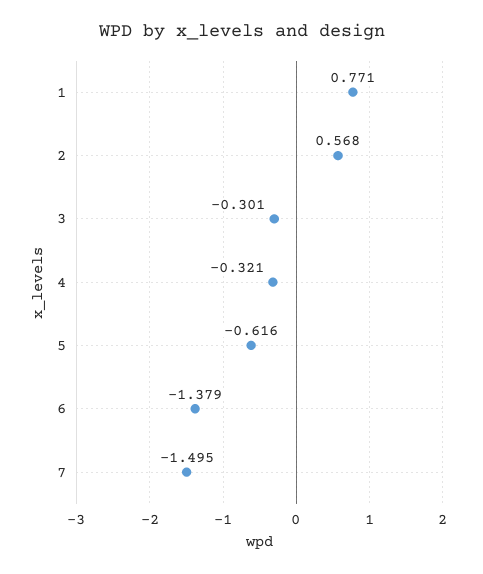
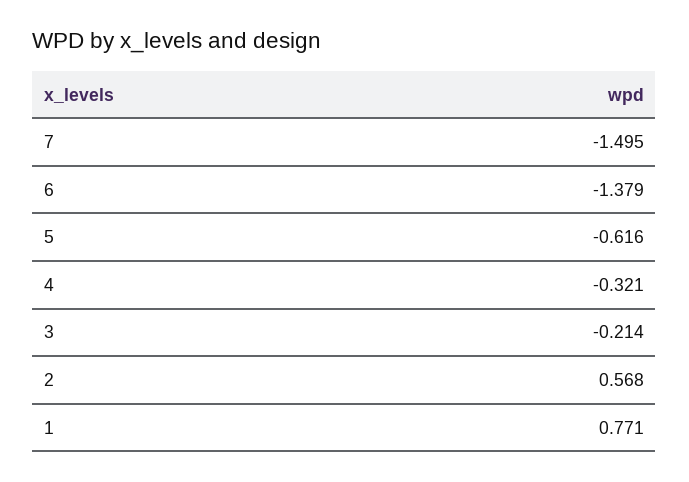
3: -0.301 -> -0.214

